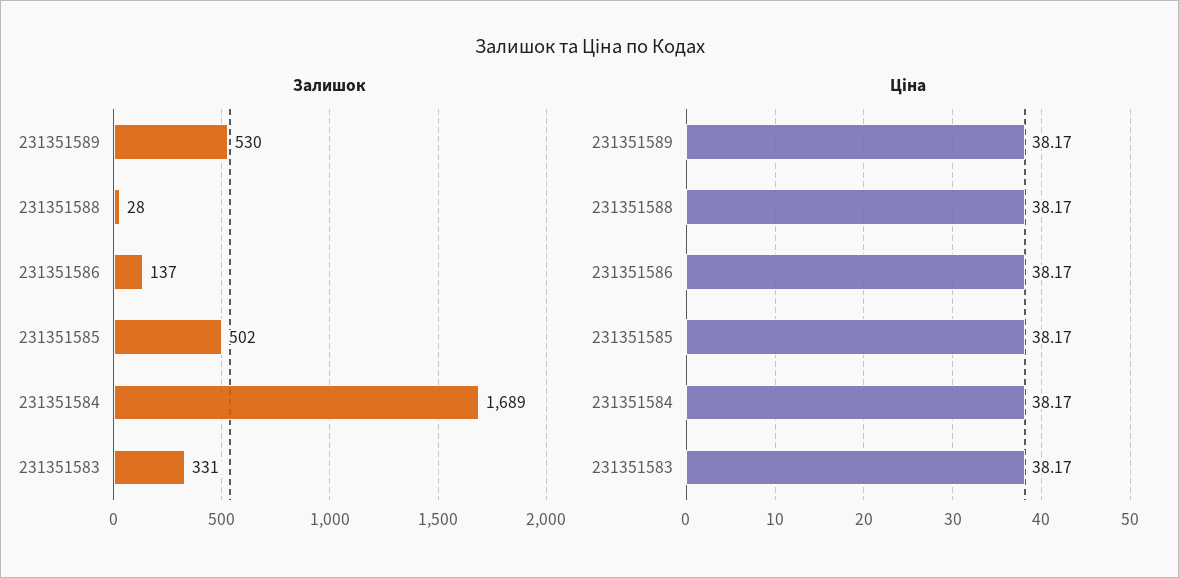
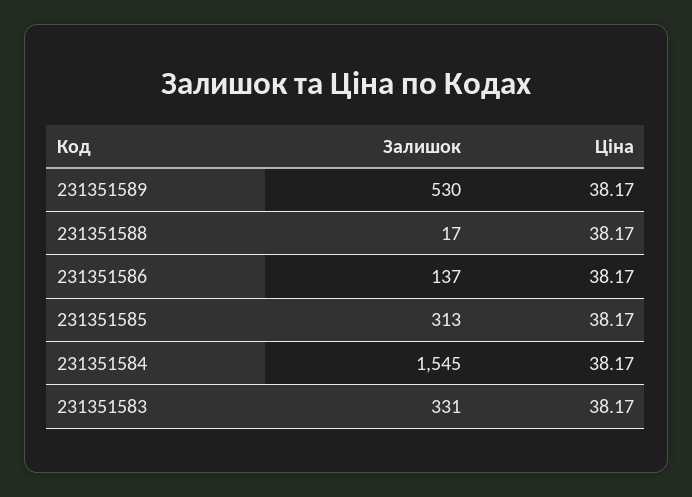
Залишок, 231351588: 28 -> 17
Залишок, 231351585: 502 -> 313
Залишок, 231351584: 1689 -> 1545

